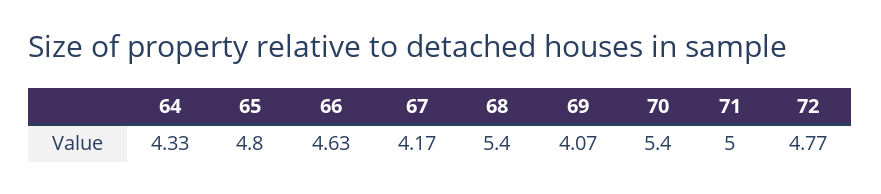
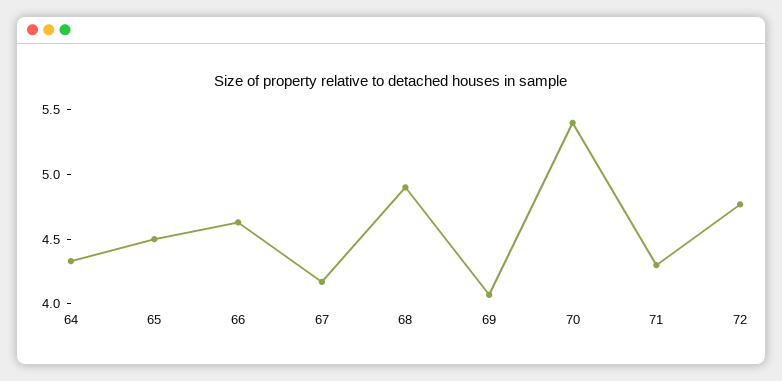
65: 4.8 -> 4.5
68: 5.4 -> 4.9
71: 5 -> 4.3

